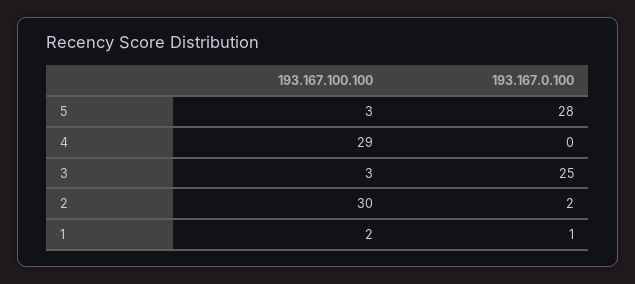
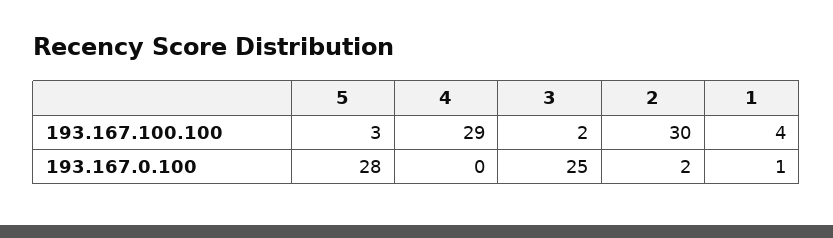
193.167.100.100, 3: 3 -> 2
193.167.100.100, 1: 2 -> 4

